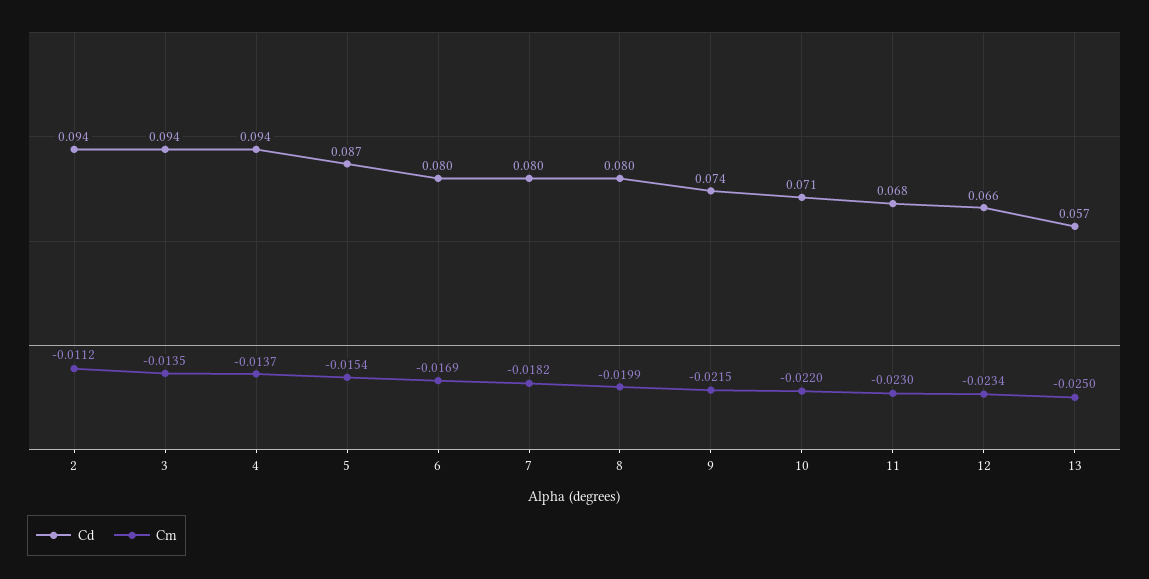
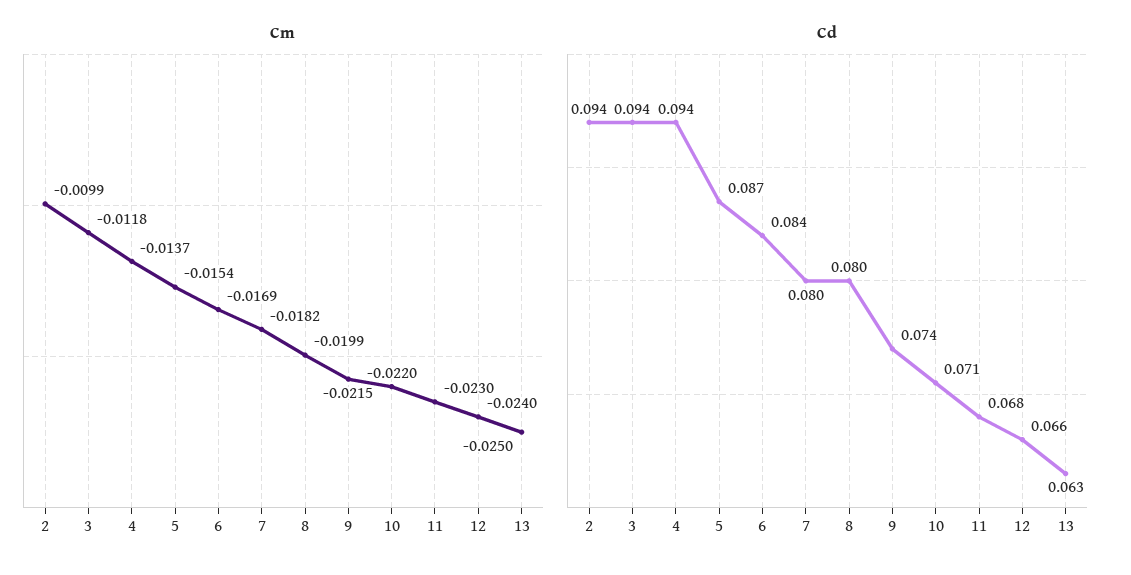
Cm, 2: -0.0112 -> -0.0099
Cm, 3: -0.0135 -> -0.0118
Cd, 6: 0.08 -> 0.084
Cm, 12: -0.0234 -> -0.024
Cd, 13: 0.057 -> 0.063

